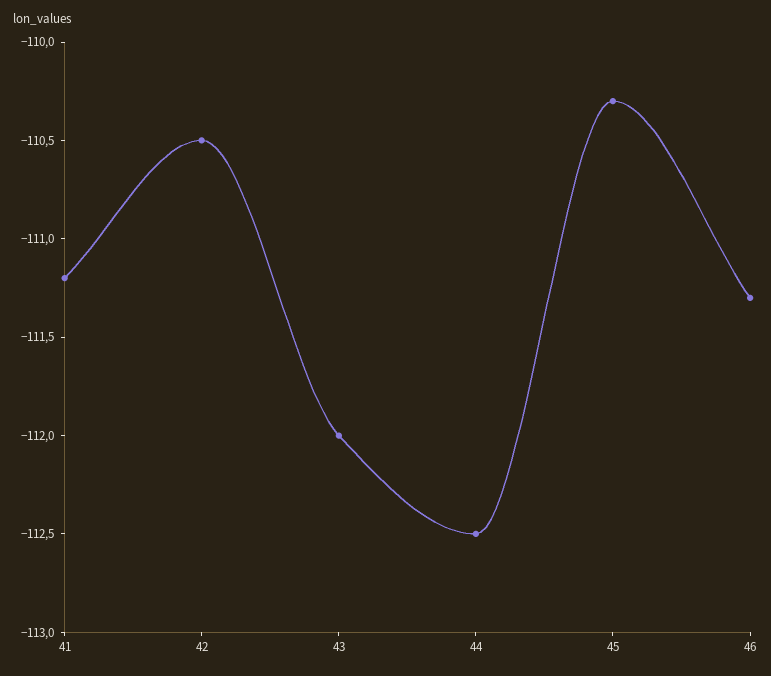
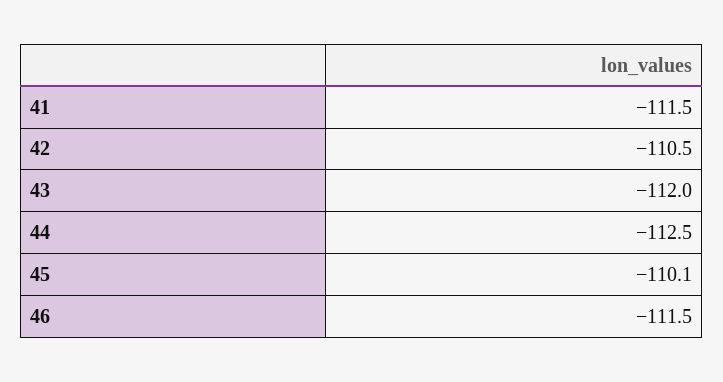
41: -111.2 -> -111.5
45: -110.3 -> -110.1
46: -111.3 -> -111.5

